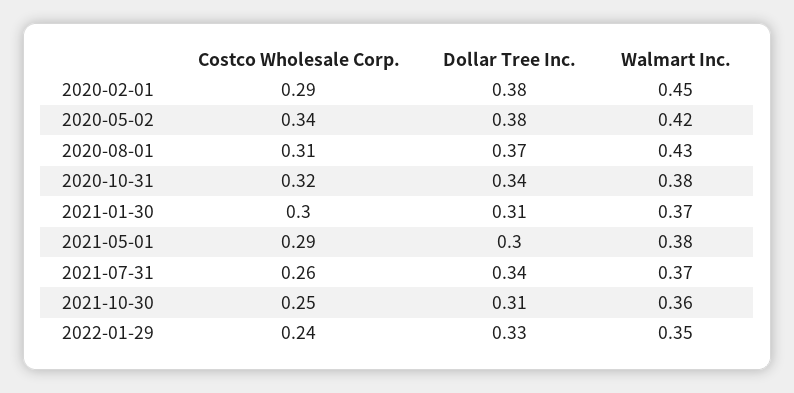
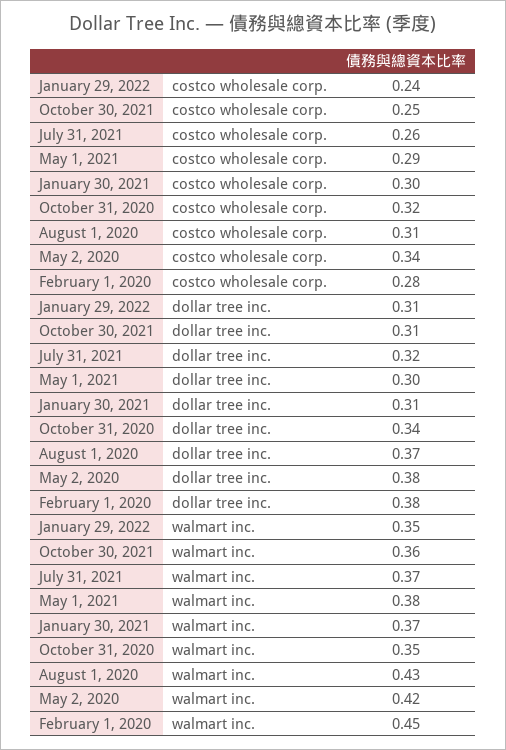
Costco Wholesale Corp., 2020-02-01: 0.29 -> 0.28
Walmart Inc., 2020-10-31: 0.38 -> 0.35
Dollar Tree Inc., 2021-07-31: 0.34 -> 0.32
Dollar Tree Inc., 2022-01-29: 0.33 -> 0.31

